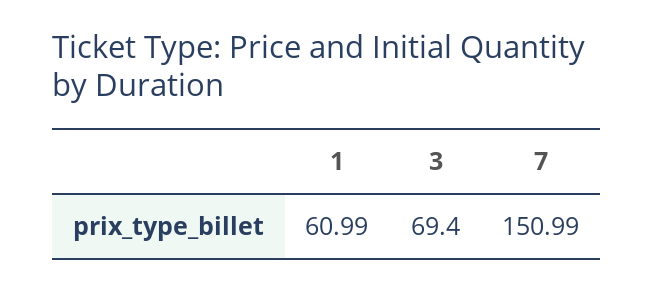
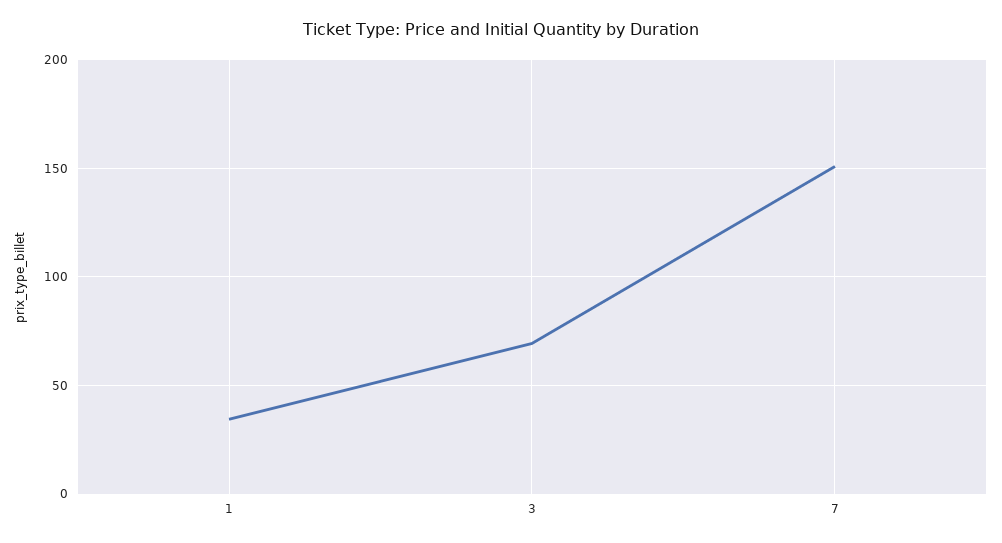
1: 60.99 -> 35

